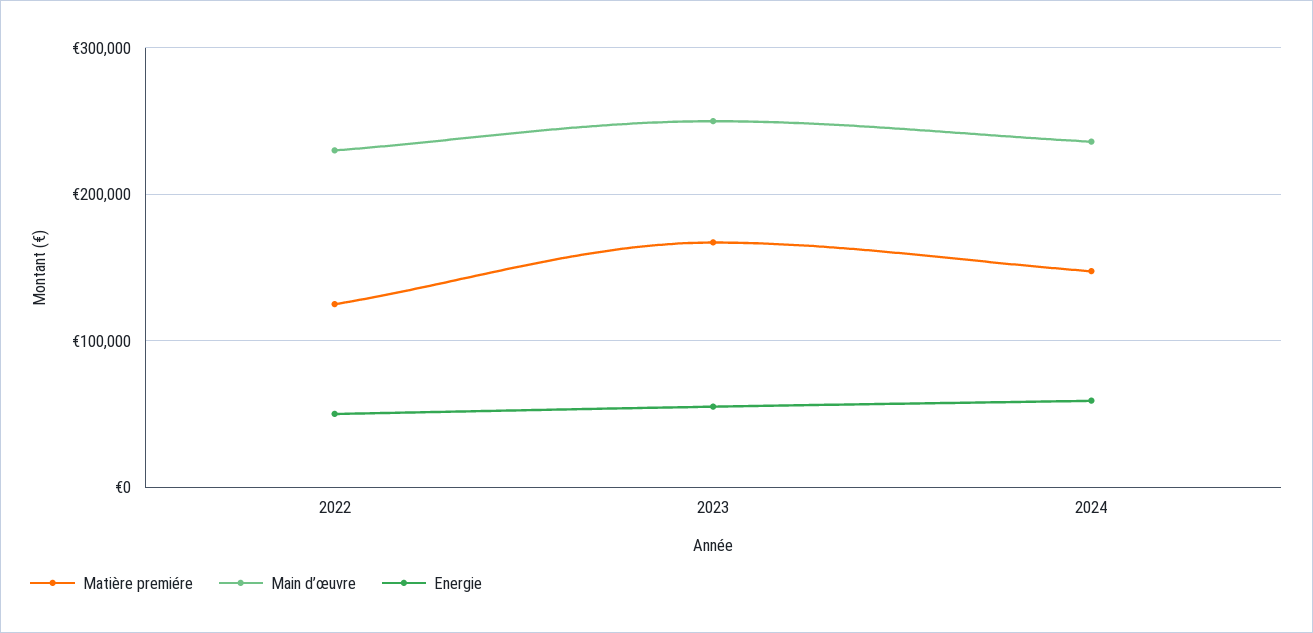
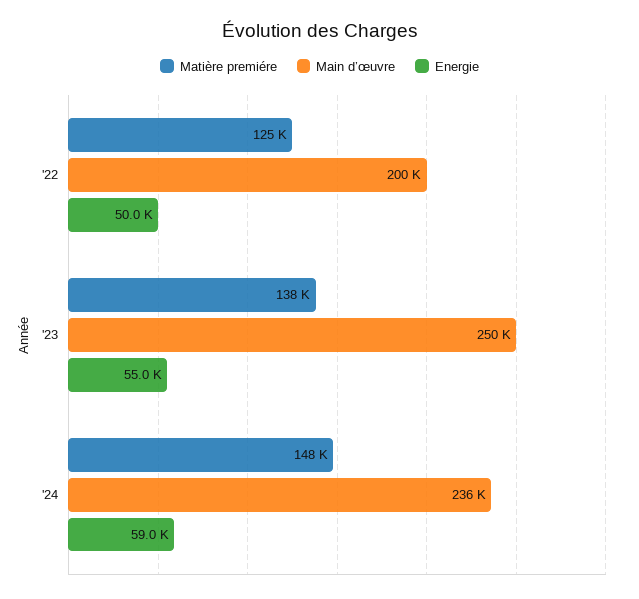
Main d’œuvre, 2022: 230000 -> 200000
Matière premiére, 2023: 170000 -> 138000

